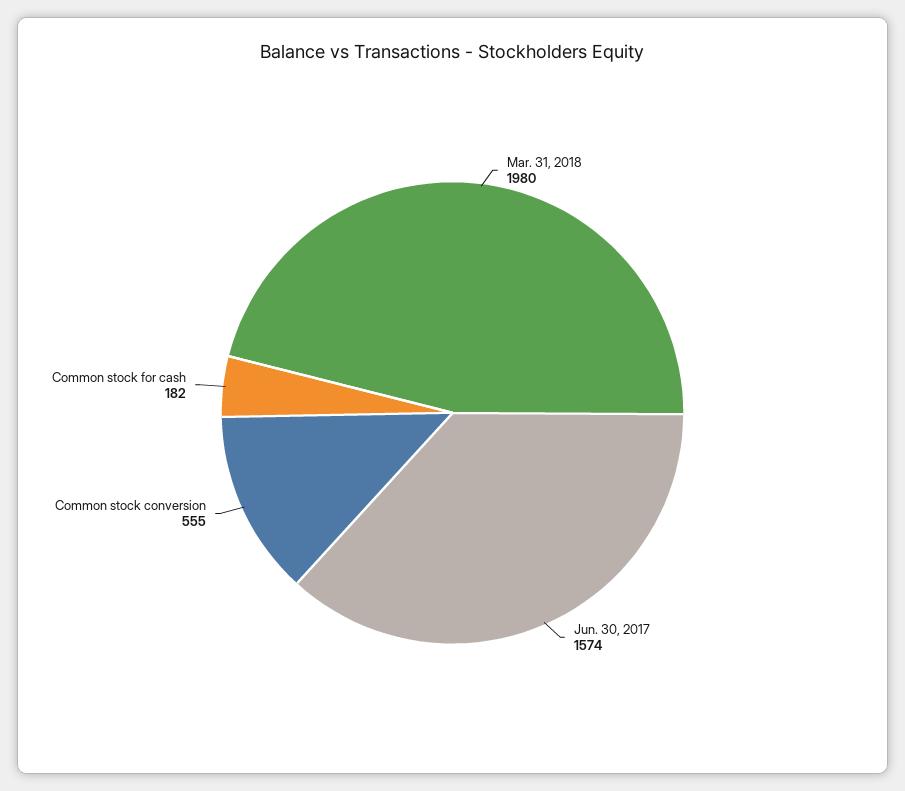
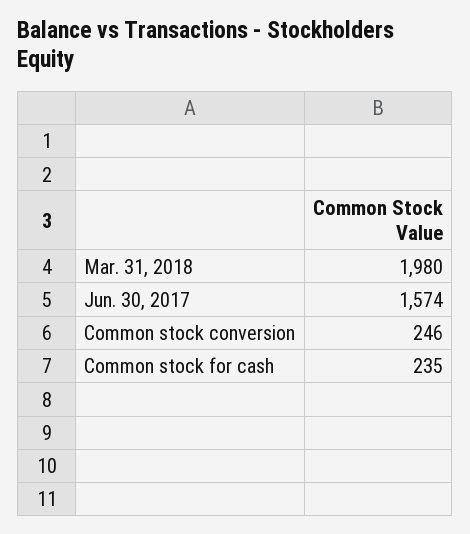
Common stock conversion: 555 -> 246
Common stock for cash: 182 -> 235

